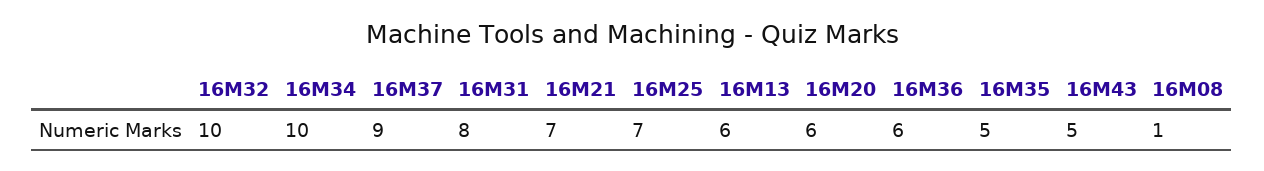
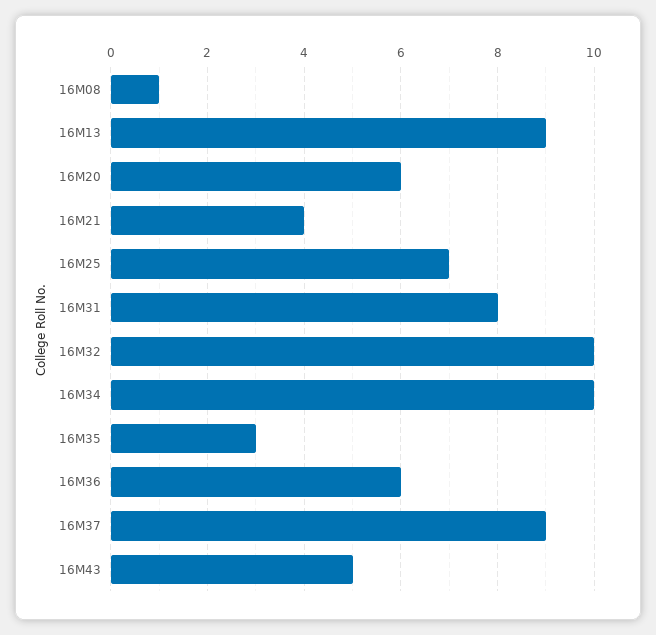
16M21: 7 -> 4
16M13: 6 -> 9
16M35: 5 -> 3

